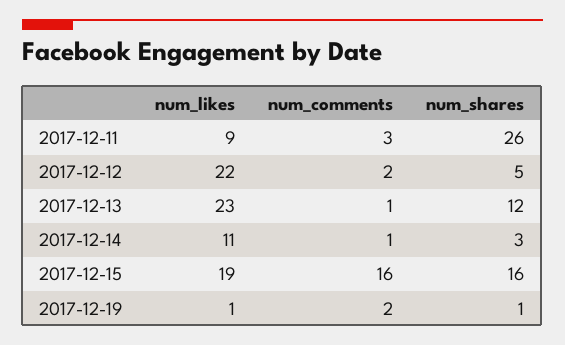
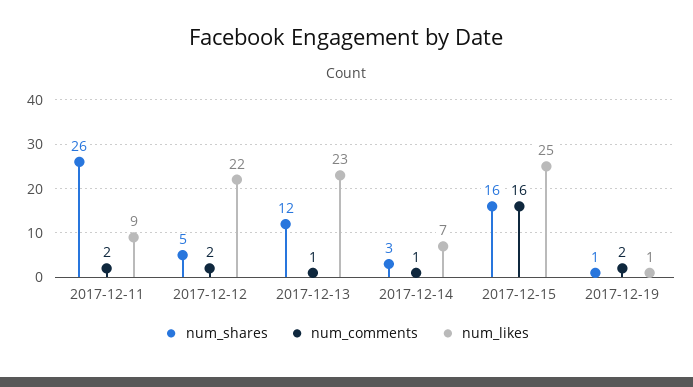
num_comments, 2017-12-11: 3 -> 2
num_likes, 2017-12-14: 11 -> 7
num_likes, 2017-12-15: 19 -> 25

